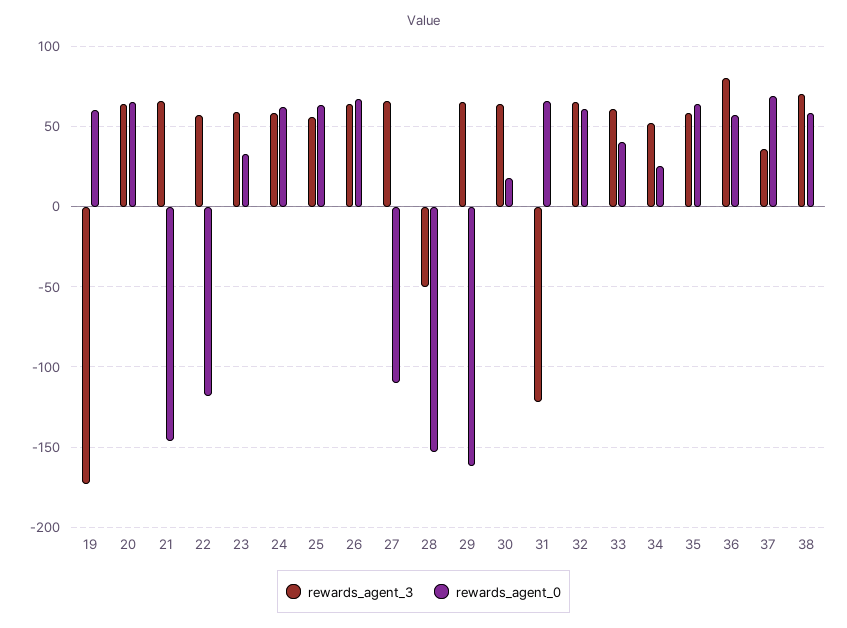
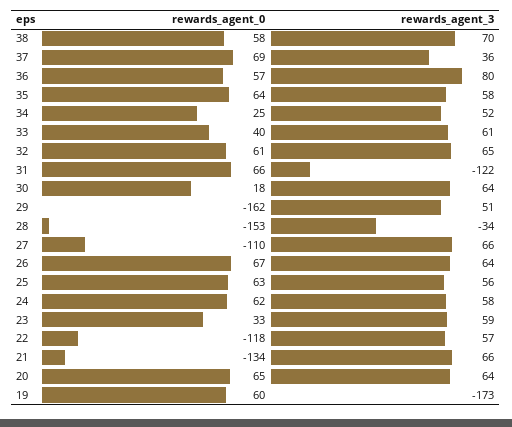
rewards_agent_0, 21: -145 -> -134
rewards_agent_3, 28: -50 -> -34
rewards_agent_3, 29: 65 -> 51

